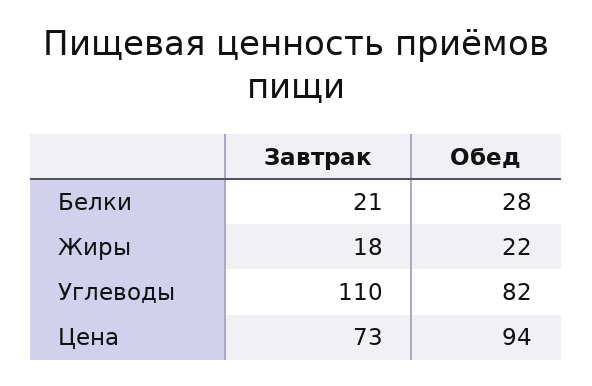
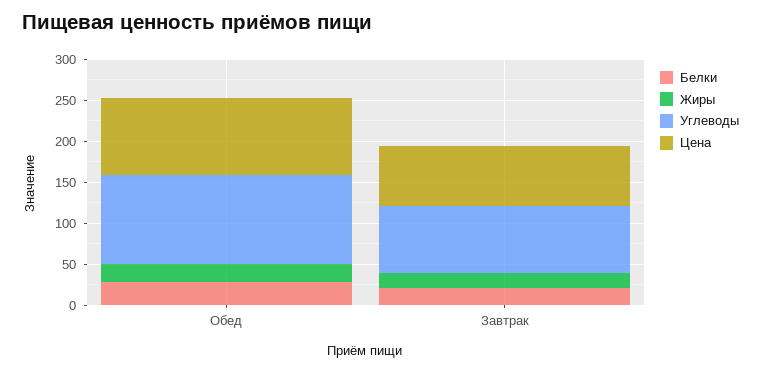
Углеводы, Завтрак: 110 -> 80
Углеводы, Обед: 82 -> 110

